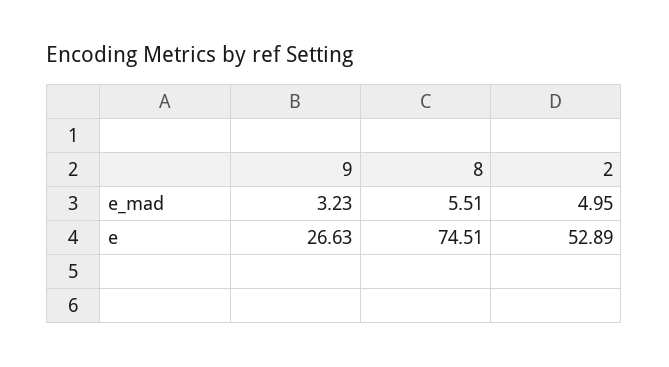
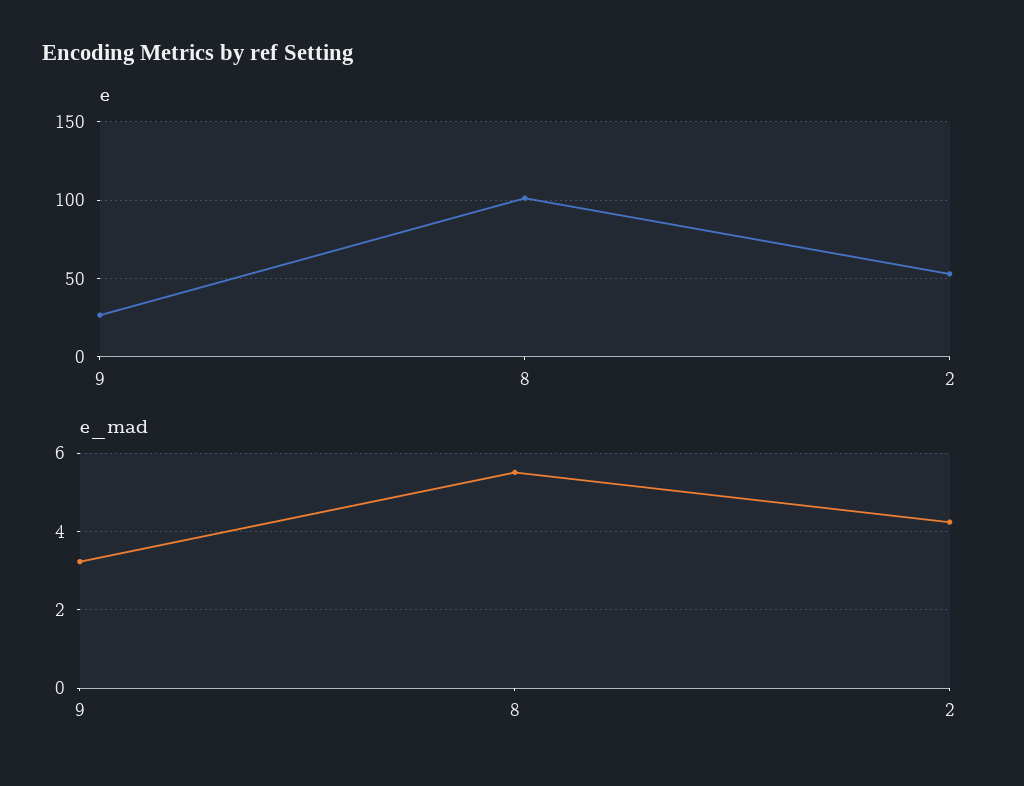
e_mad, 2: 4.95 -> 4.2
e, 8: 74.51 -> 100

